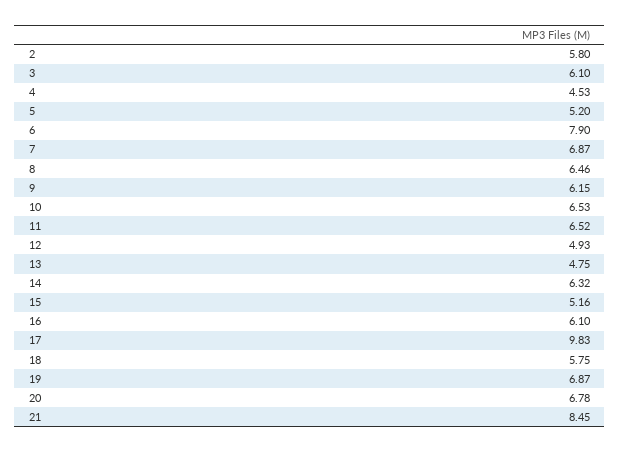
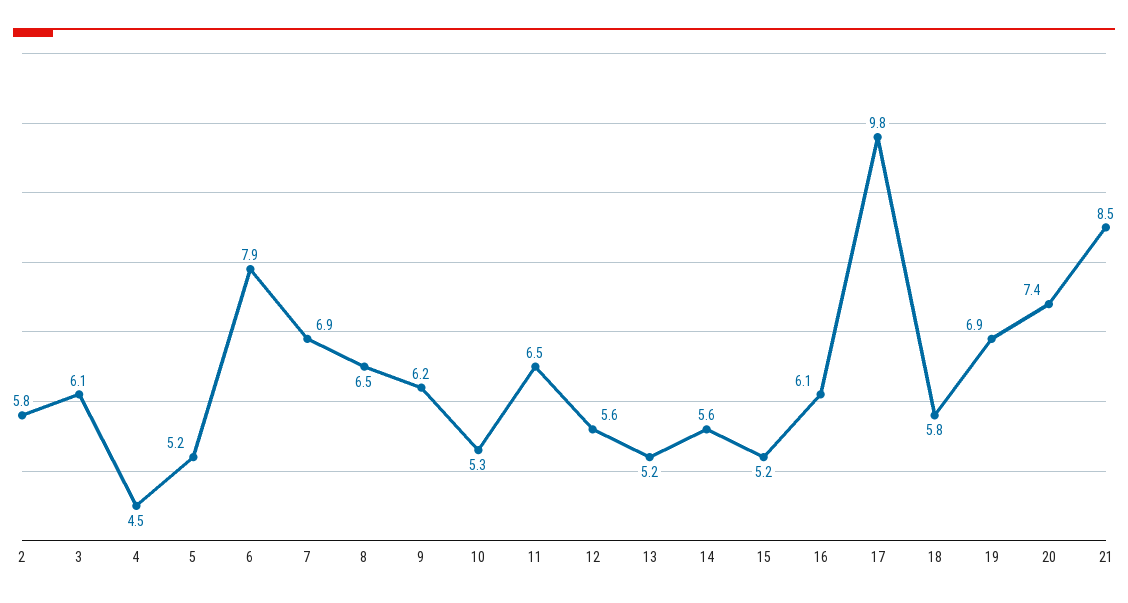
10: 6.53 -> 5.3
12: 4.93 -> 5.6
13: 4.75 -> 5.2
14: 6.32 -> 5.6
20: 6.78 -> 7.4

